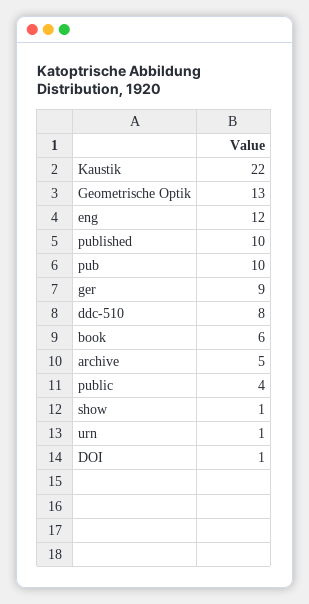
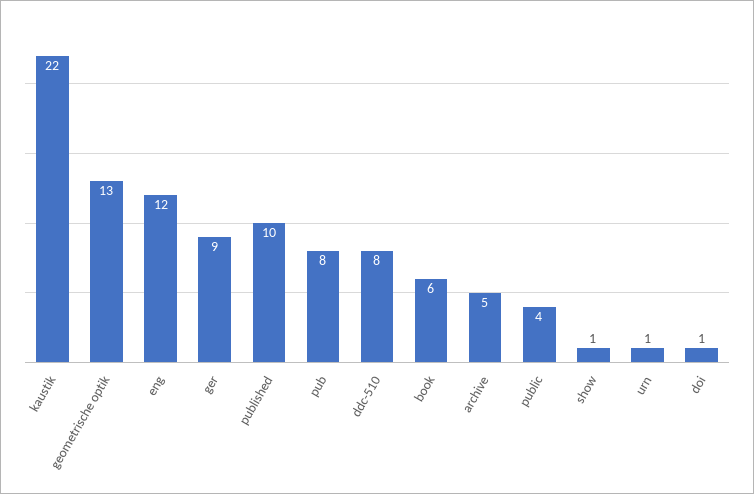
pub: 10 -> 8

